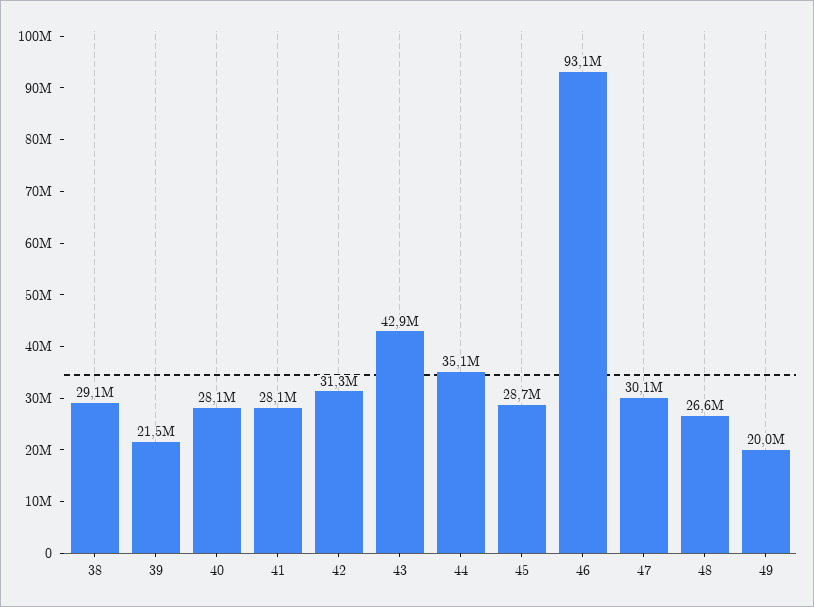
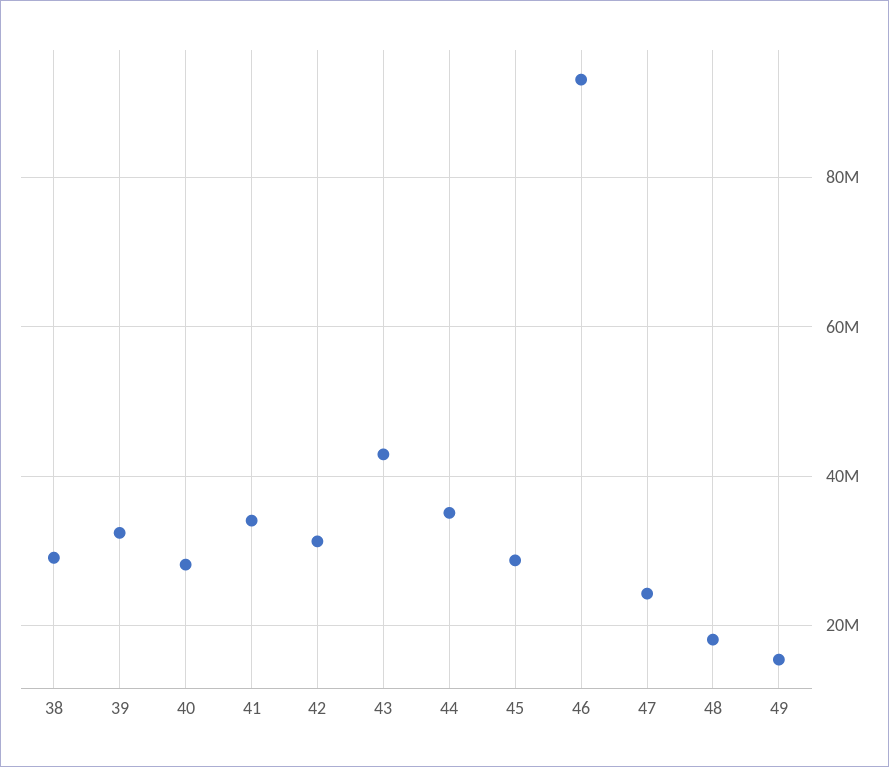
39: 21500000 -> 32000000
41: 28100000 -> 34000000
47: 30100000 -> 24000000
48: 26600000 -> 18000000
49: 20000000 -> 16000000

